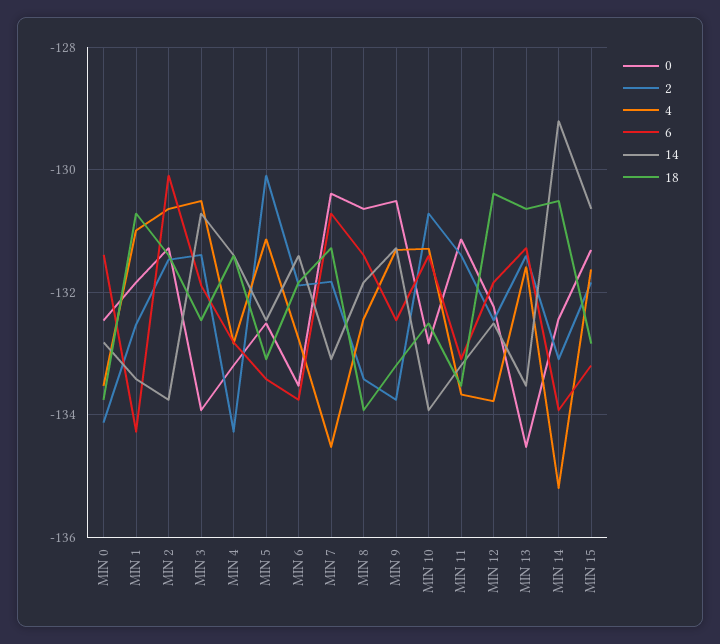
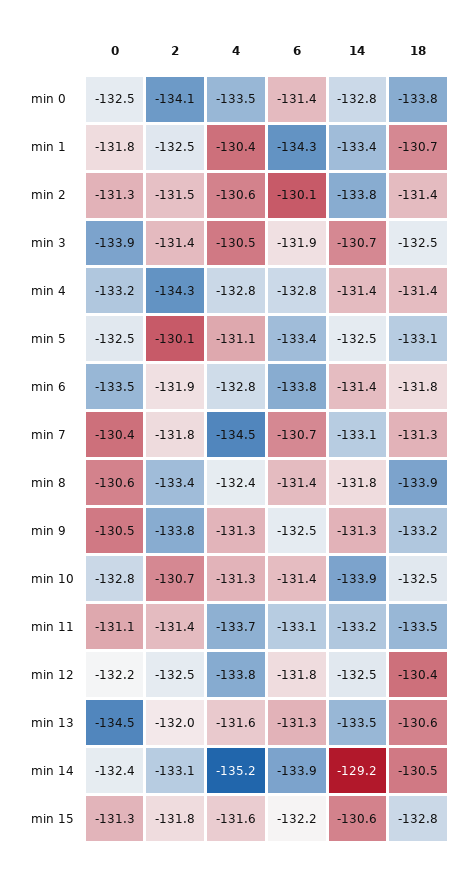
4, MIN 1: -131 -> -130.4
2, MIN 13: -131.4 -> -132
6, MIN 15: -133.2 -> -132.2

